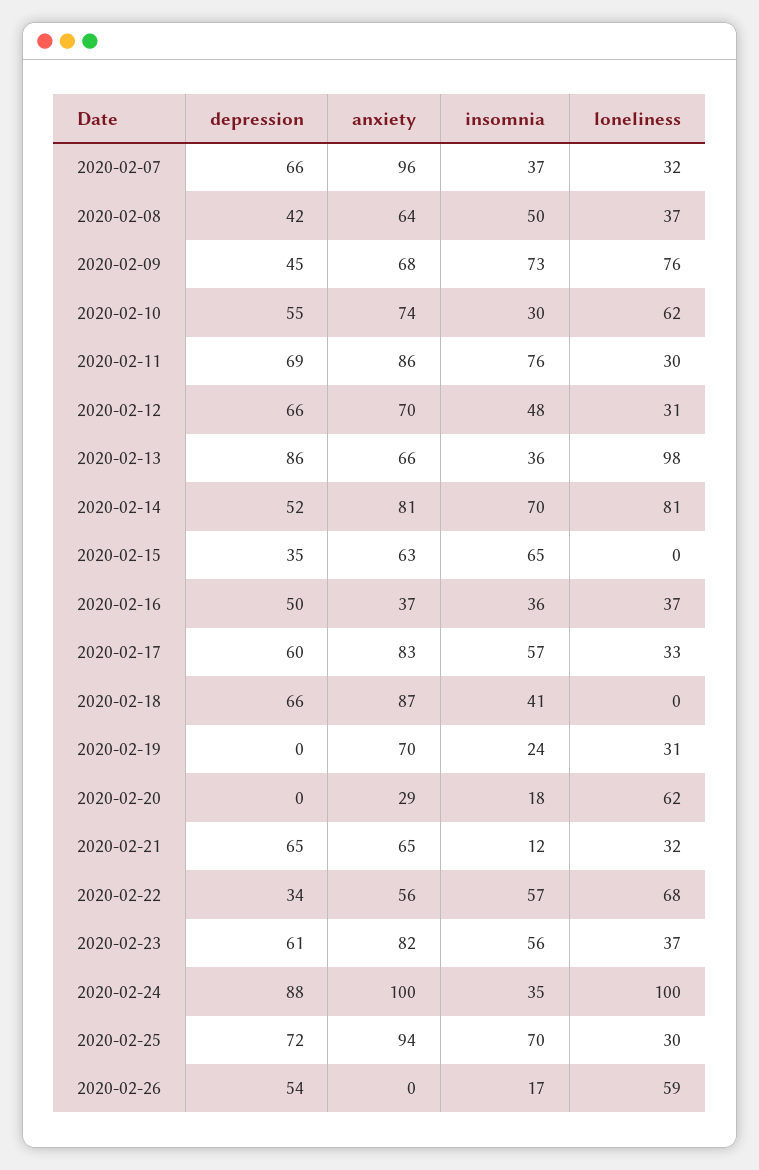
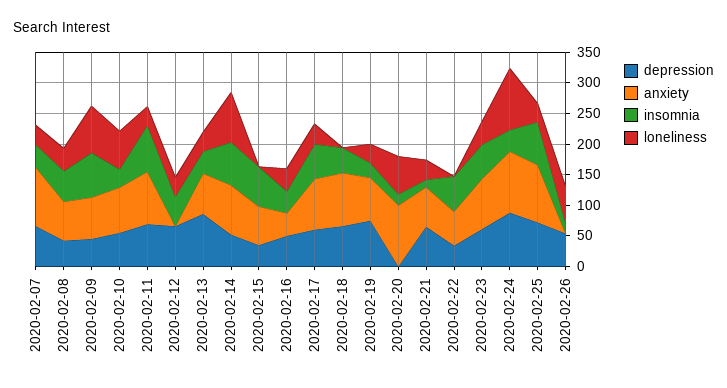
anxiety, 2020-02-12: 70 -> 0
loneliness, 2020-02-13: 98 -> 25
depression, 2020-02-19: 0 -> 75
anxiety, 2020-02-20: 29 -> 100
loneliness, 2020-02-22: 68 -> 0

